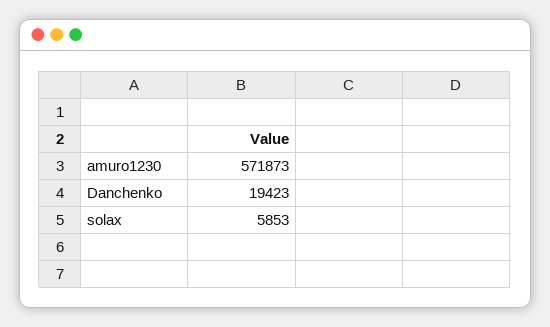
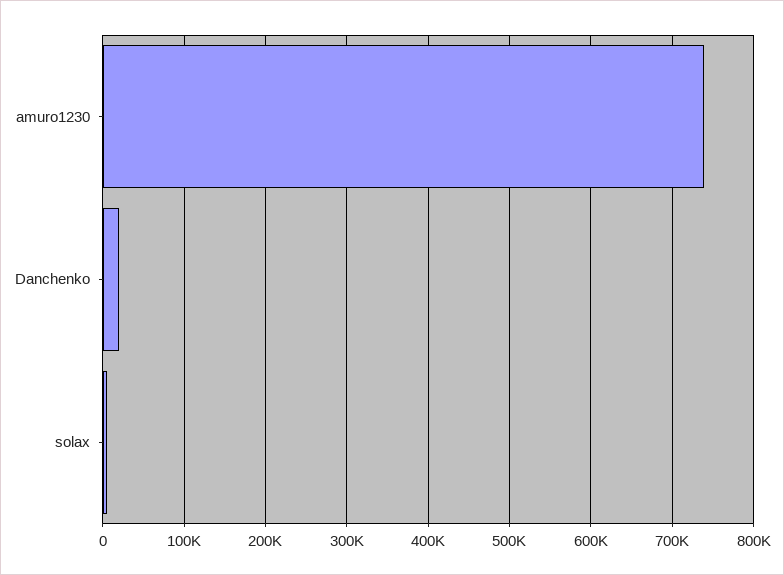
amuro1230: 571873 -> 740000

